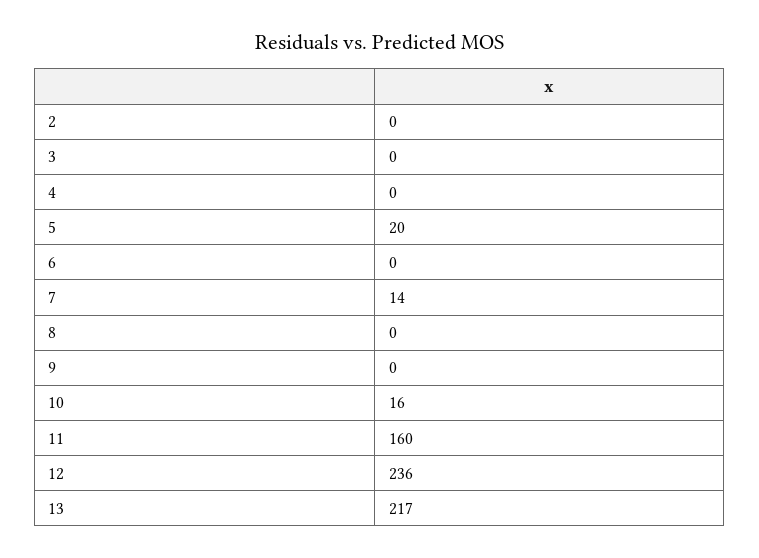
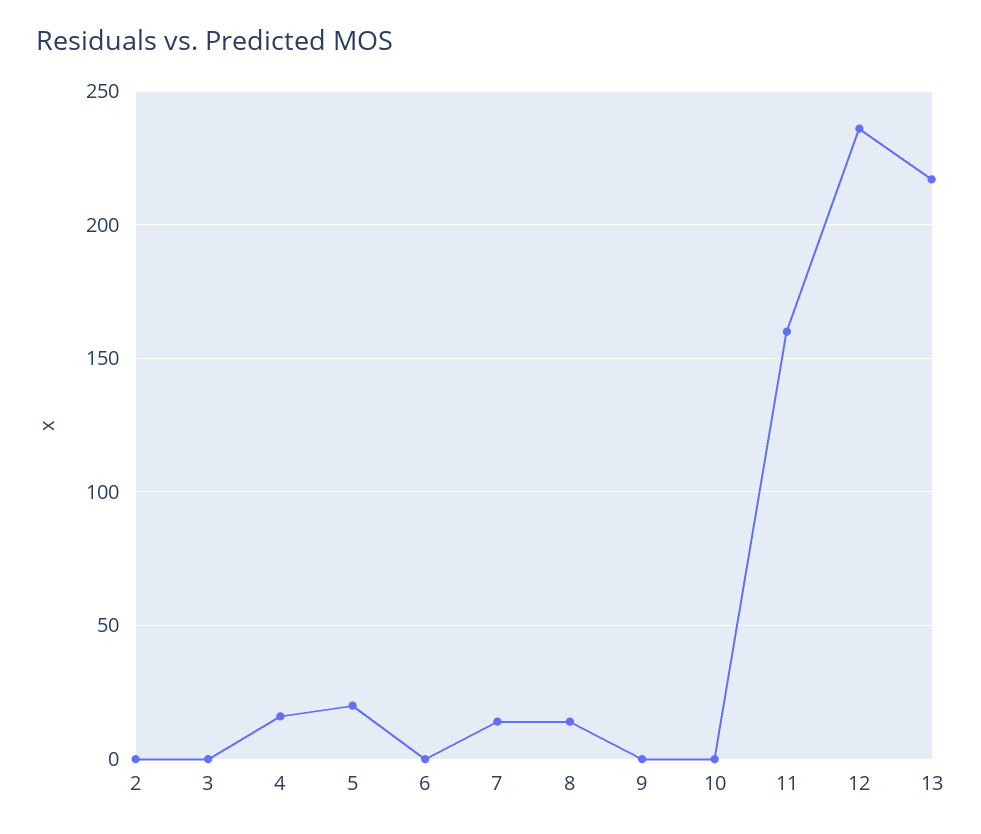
4: 0 -> 15
8: 0 -> 15
10: 16 -> 0

